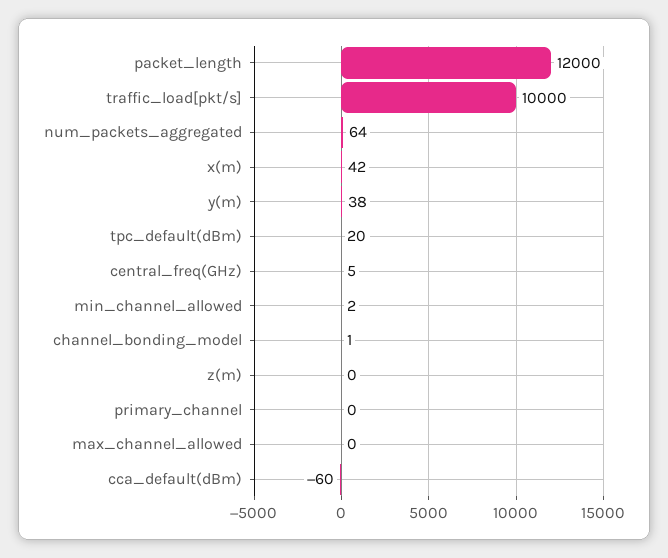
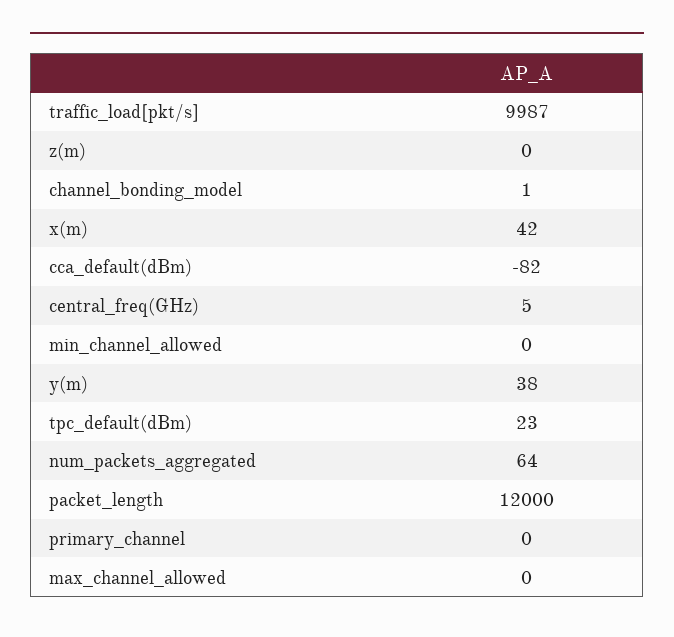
traffic_load[pkt/s]: 10000 -> 9987
tpc_default(dBm): 20 -> 23
min_channel_allowed: 2 -> 0
cca_default(dBm): -60 -> -82

